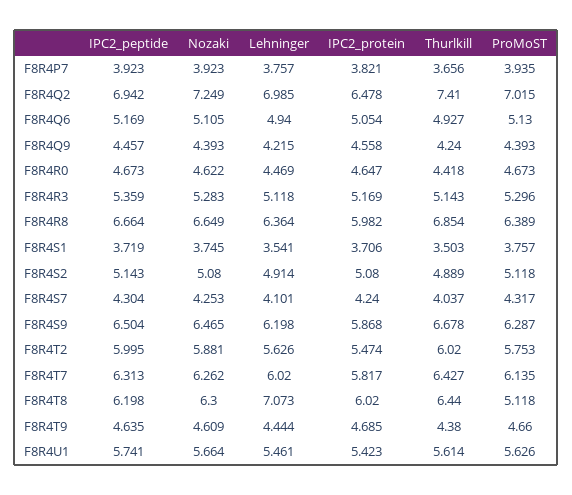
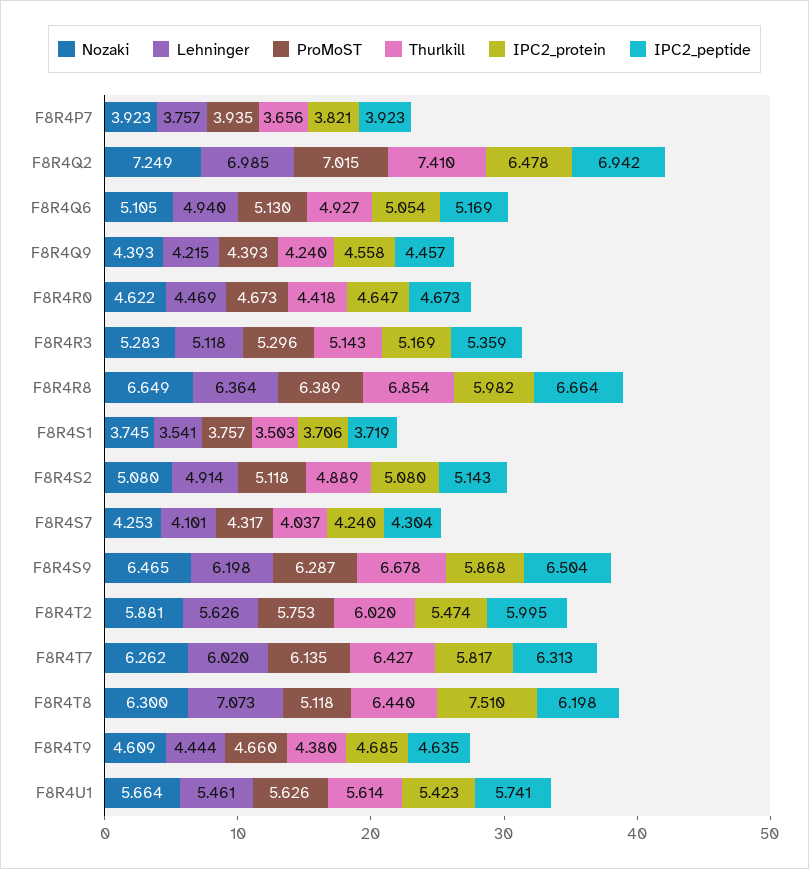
IPC2_protein, F8R4T8: 6.02 -> 7.51

